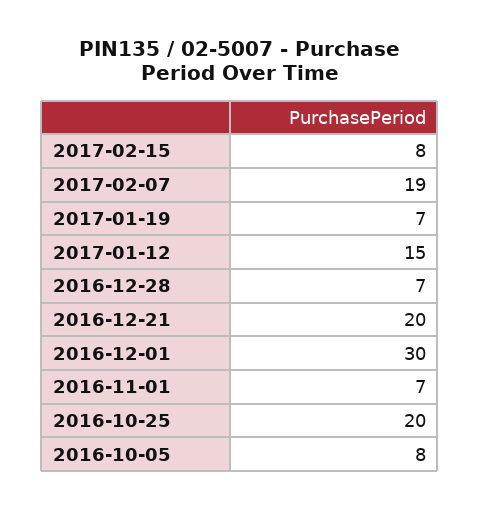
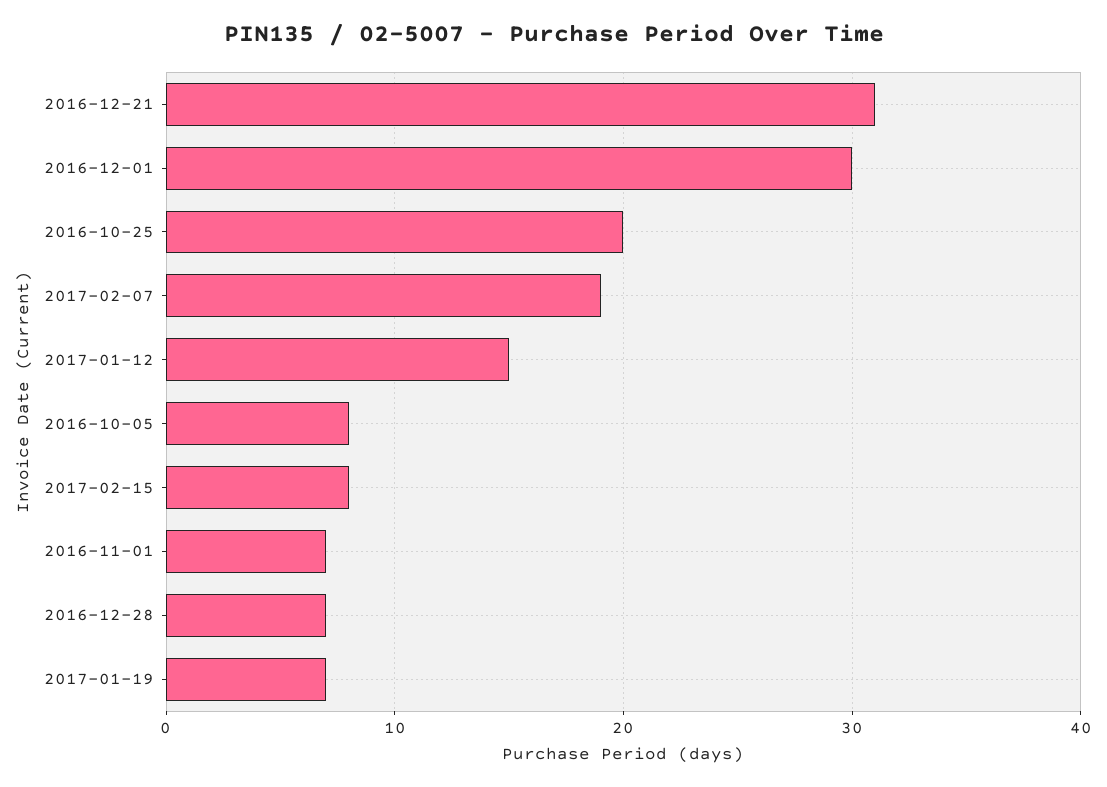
2016-12-21: 20 -> 31

